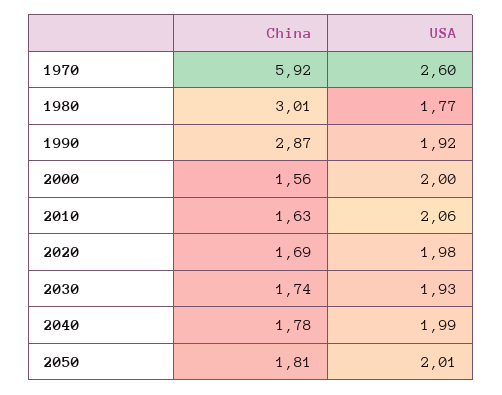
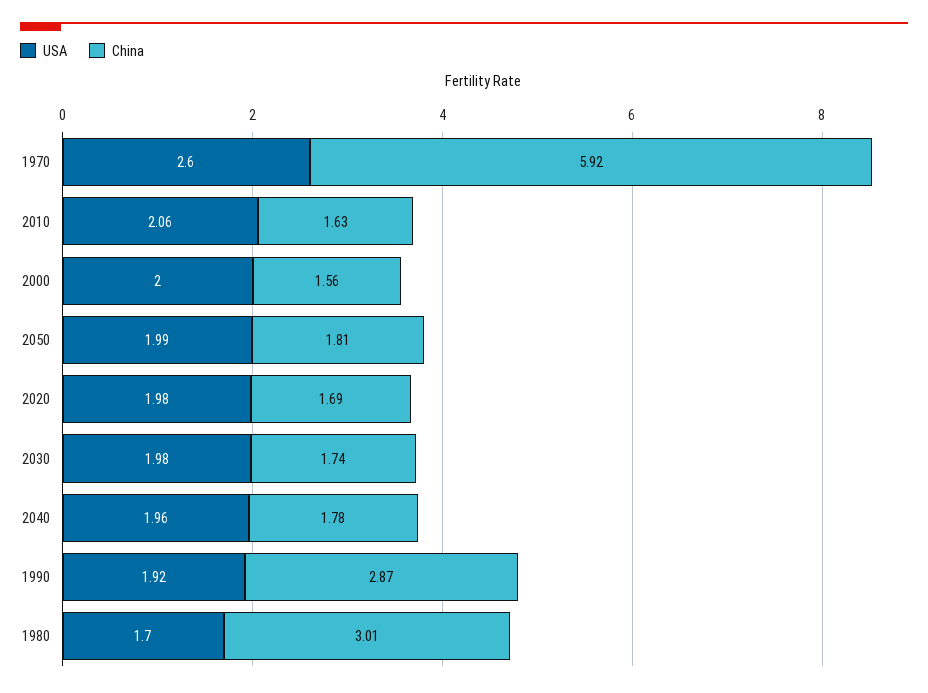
USA, 1980: 1.77 -> 1.7
USA, 2030: 1.93 -> 1.98
USA, 2040: 1.99 -> 1.96
USA, 2050: 2.01 -> 1.99

